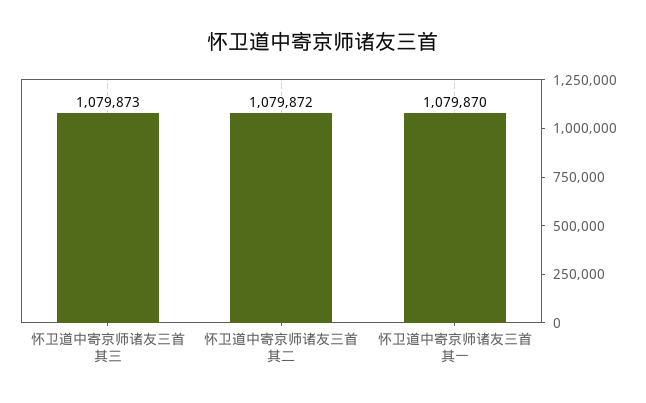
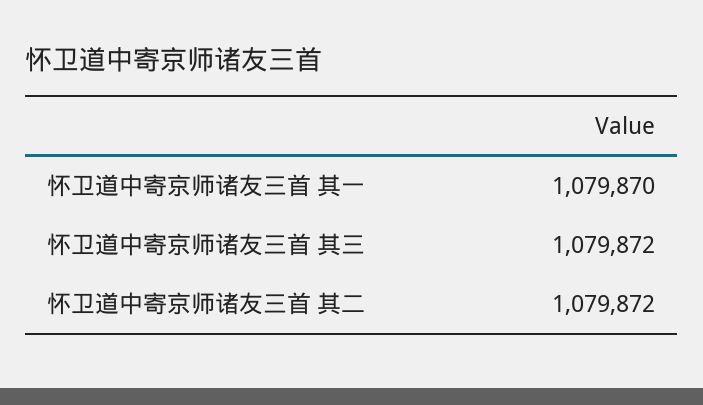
怀卫道中寄京师诸友三首 其三: 1079873 -> 1079872

